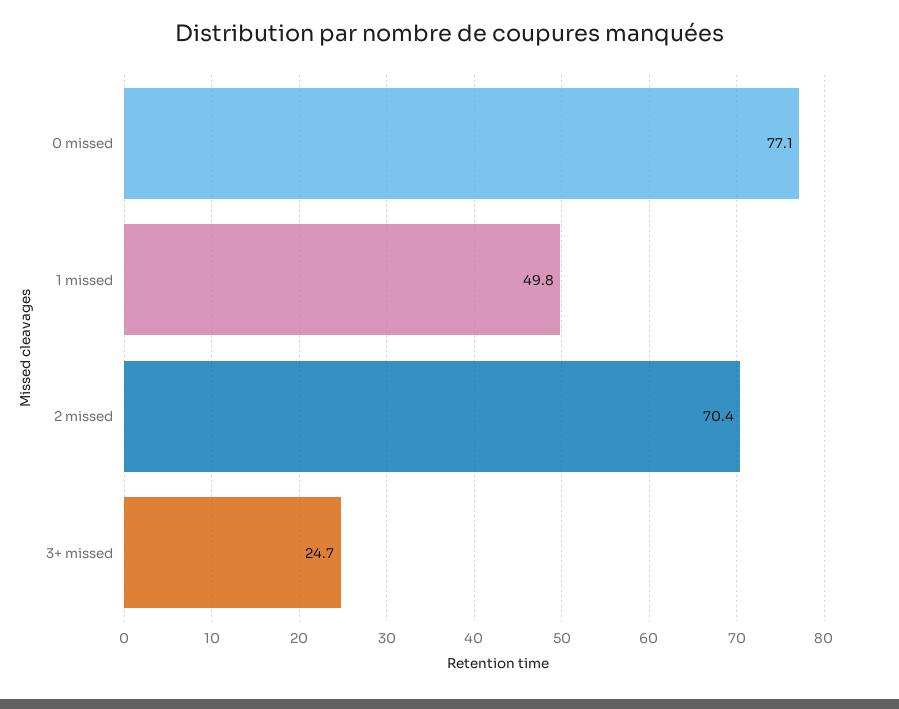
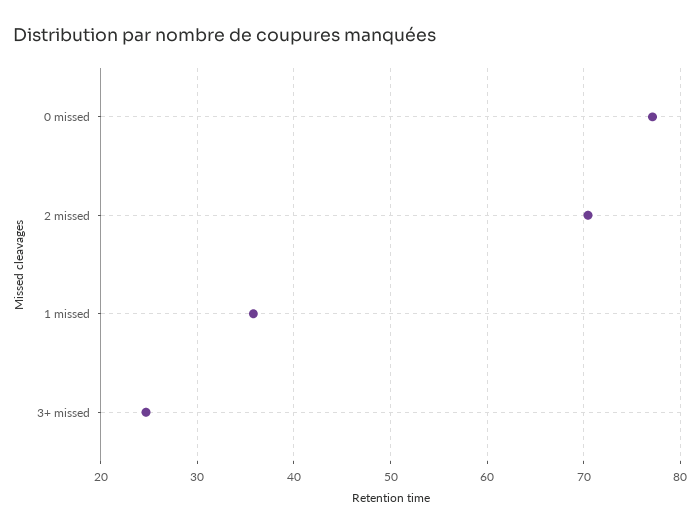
1 missed: 49.8 -> 36

